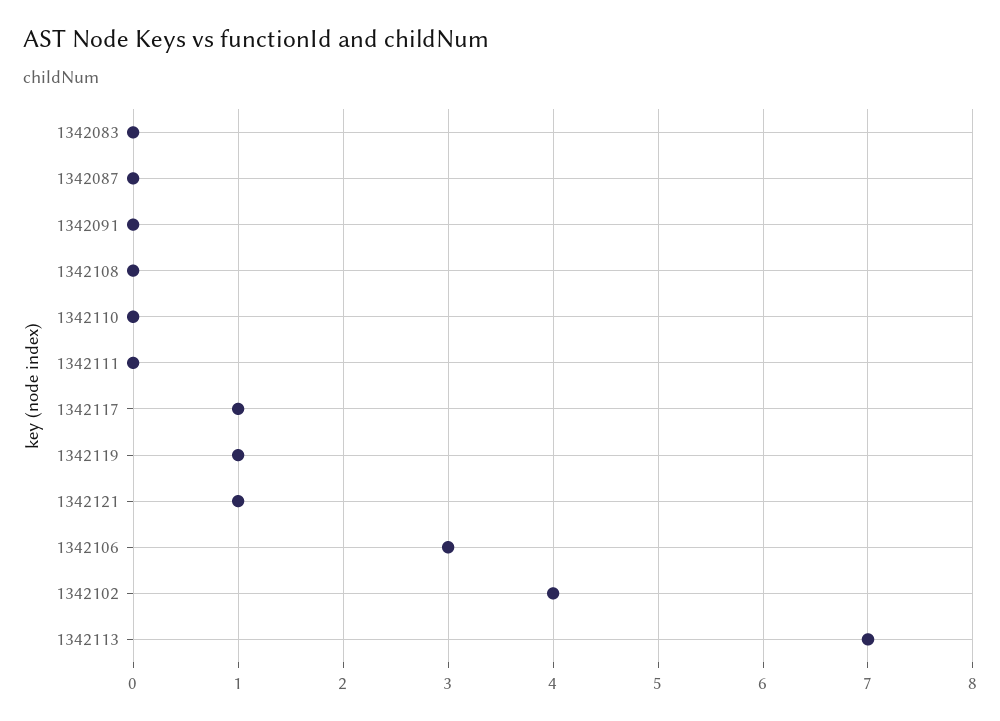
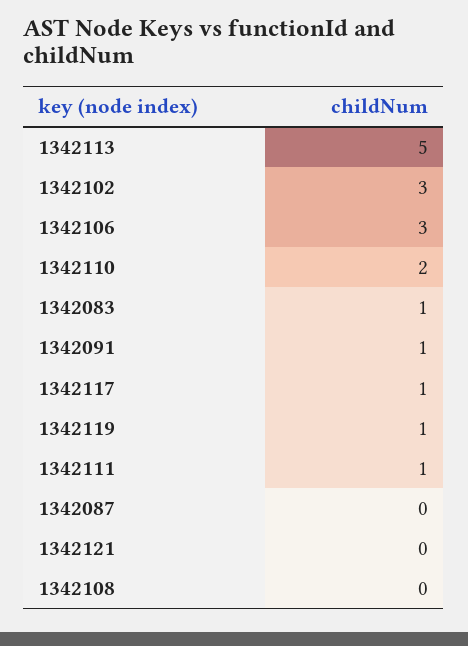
1342083: 0 -> 1
1342091: 0 -> 1
1342110: 0 -> 2
1342111: 0 -> 1
1342121: 1 -> 0
1342102: 4 -> 3
1342113: 7 -> 5

